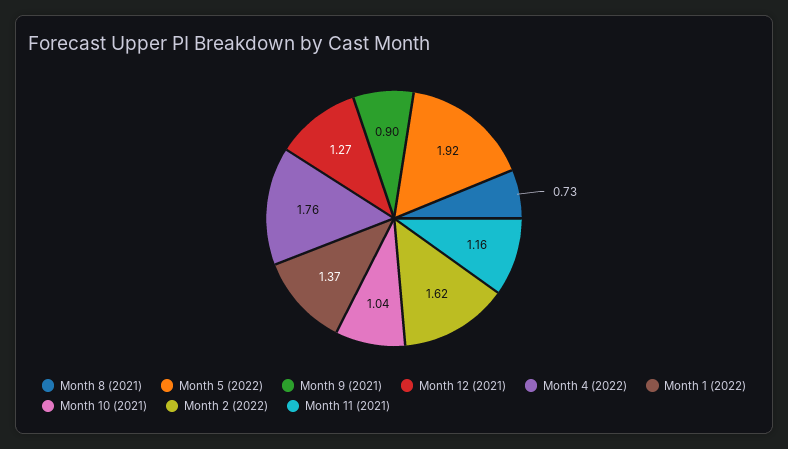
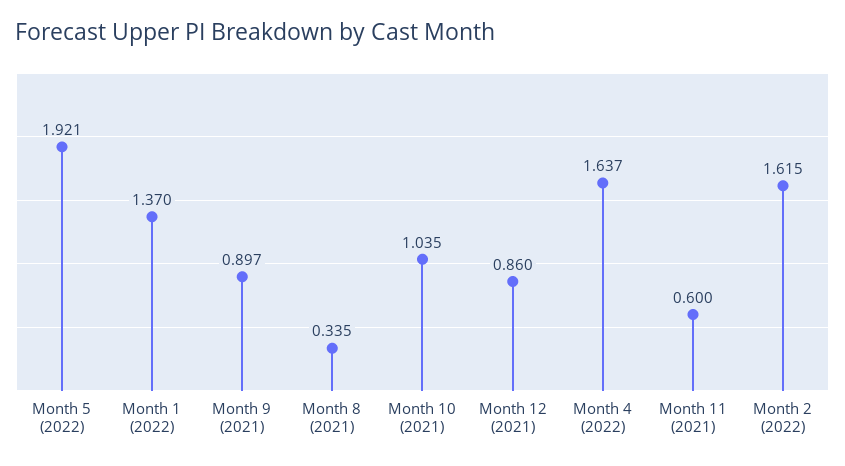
Month 8 (2021): 0.73 -> 0.335
Month 12 (2021): 1.27 -> 0.86
Month 4 (2022): 1.76 -> 1.637
Month 11 (2021): 1.16 -> 0.6

